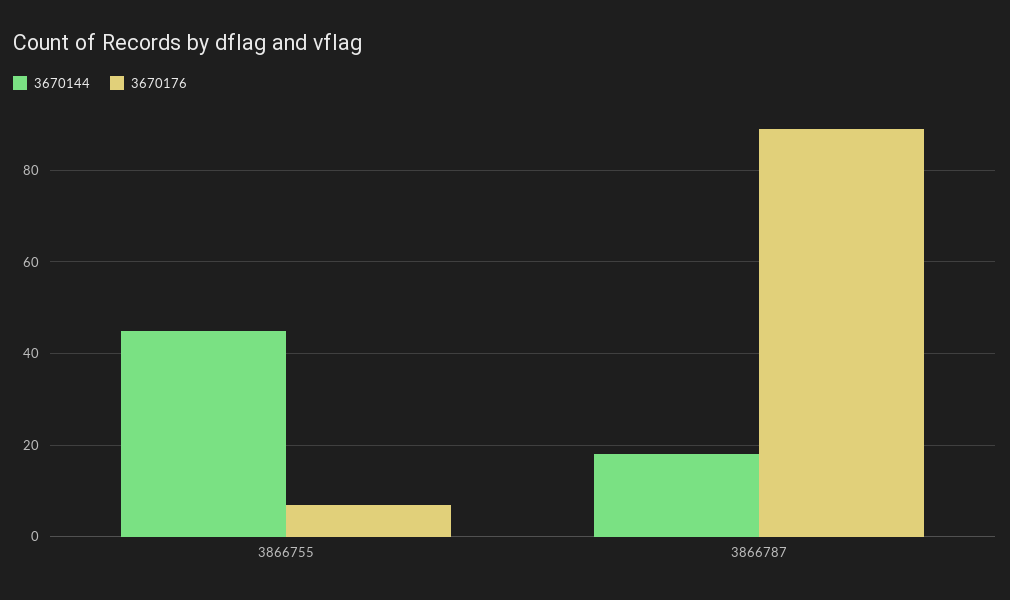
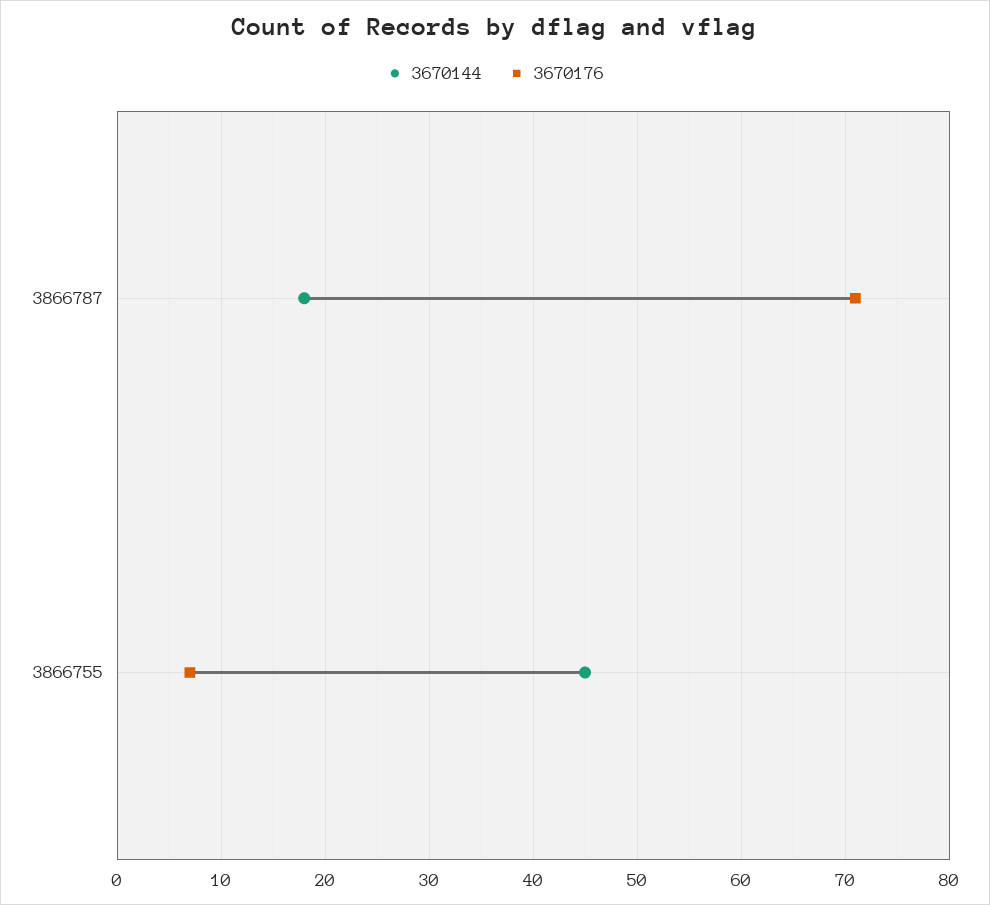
3670176, 3866787: 90 -> 71

